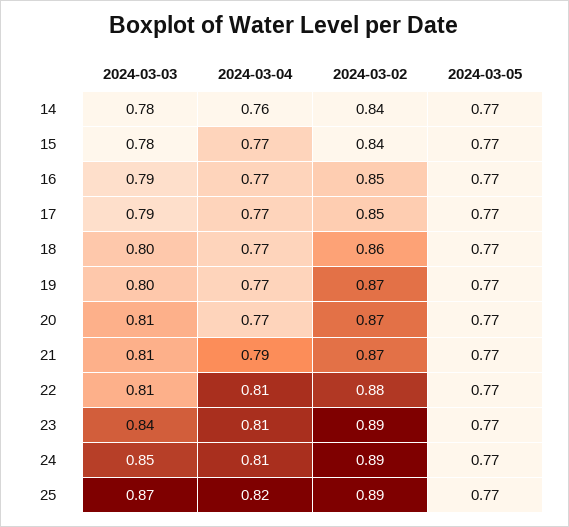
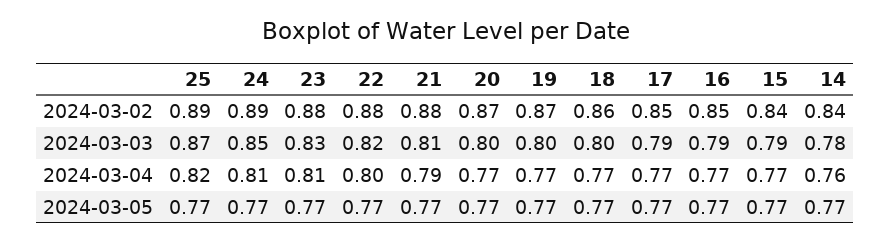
2024-03-03, 15: 0.78 -> 0.79
2024-03-03, 20: 0.81 -> 0.8
2024-03-02, 21: 0.87 -> 0.88
2024-03-03, 22: 0.81 -> 0.82
2024-03-04, 22: 0.81 -> 0.8
2024-03-03, 23: 0.84 -> 0.83
2024-03-02, 23: 0.89 -> 0.88

